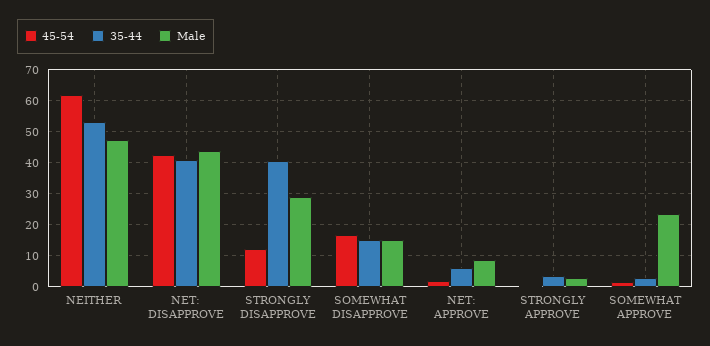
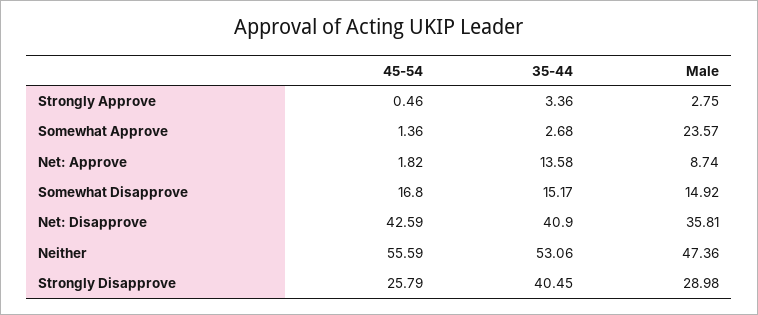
45-54, NEITHER: 62 -> 55.59
Male, NET: DISAPPROVE: 44 -> 35.81
45-54, STRONGLY DISAPPROVE: 12 -> 25.79
35-44, NET: APPROVE: 6 -> 13.58

